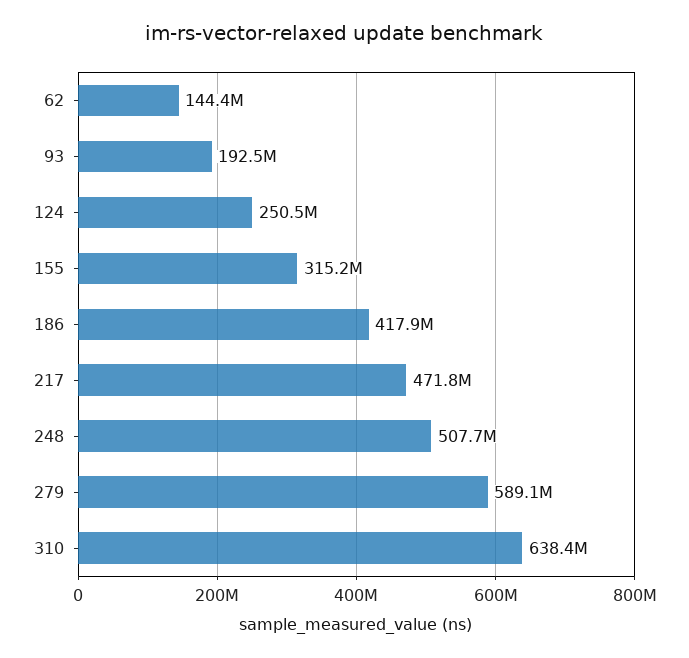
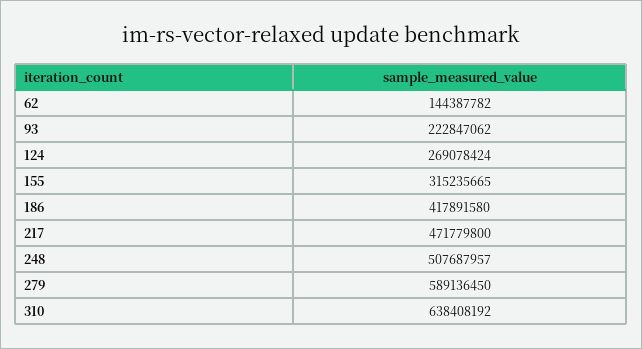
93: 192500000 -> 222847062
124: 250500000 -> 269078424

